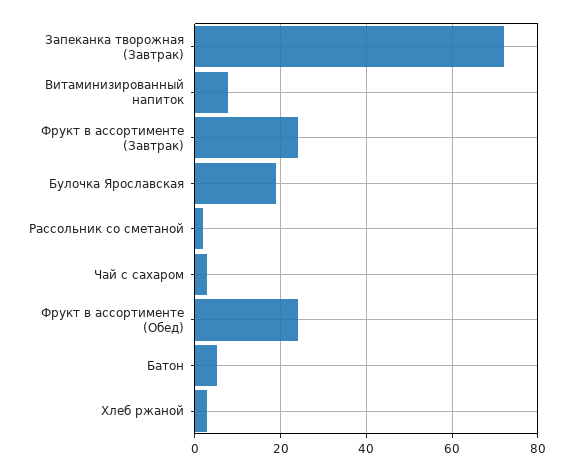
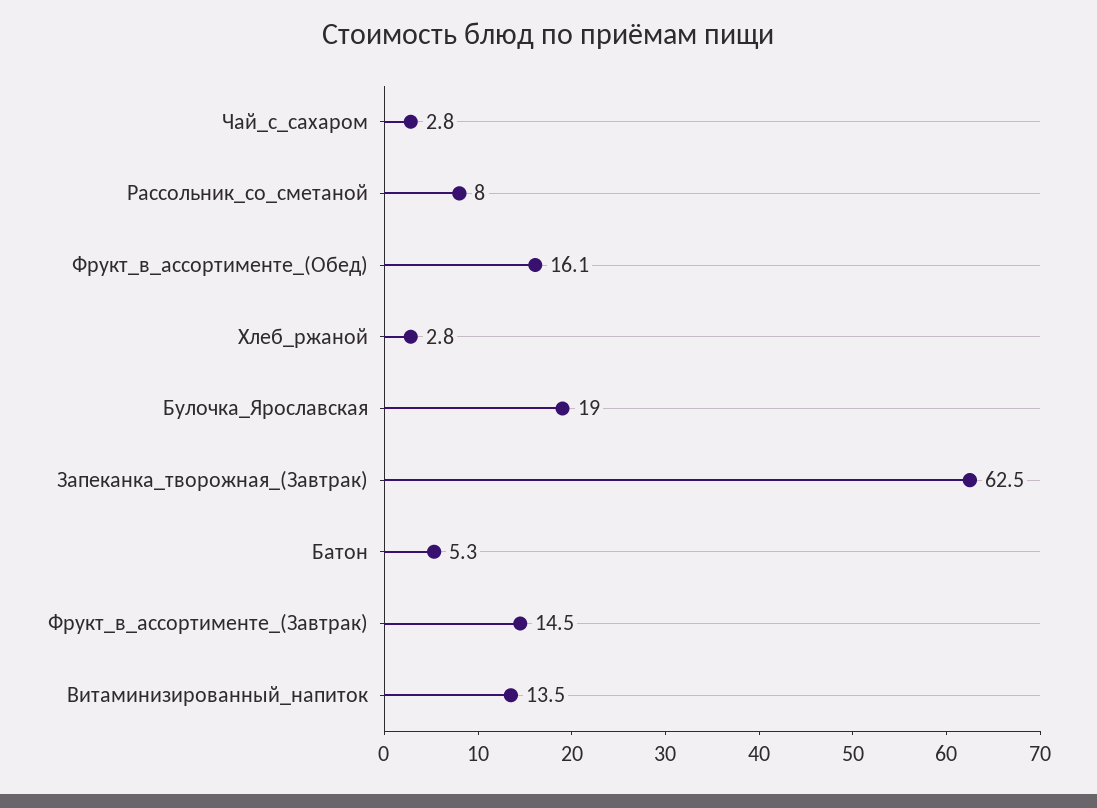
Запеканка творожная (Завтрак): 72 -> 62.5
Витаминизированный напиток: 8 -> 13.5
Фрукт в ассортименте (Завтрак): 24 -> 14.5
Рассольник со сметаной: 2 -> 8
Фрукт в ассортименте (Обед): 24 -> 16.1

